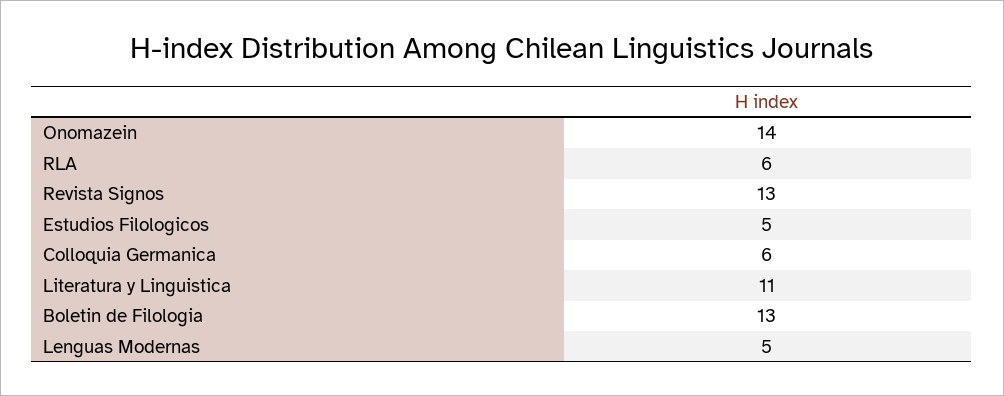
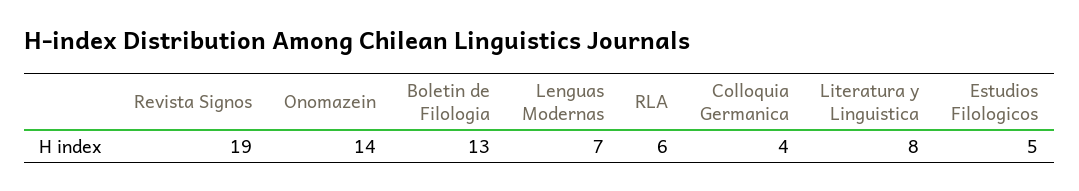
Revista Signos: 13 -> 19
Colloquia Germanica: 6 -> 4
Literatura y Linguistica: 11 -> 8
Lenguas Modernas: 5 -> 7

